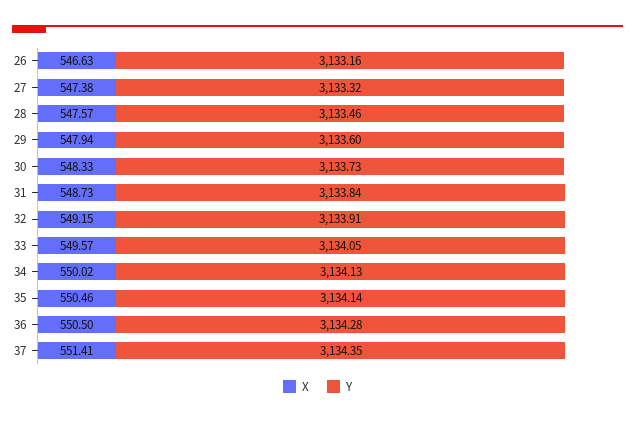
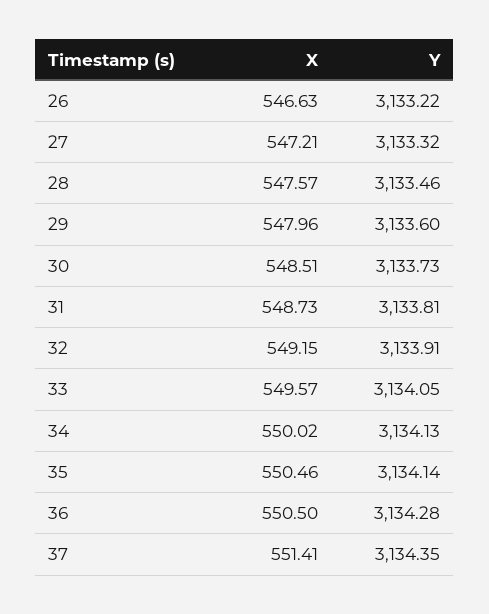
Y, 26: 3133.16 -> 3133.22
X, 27: 547.38 -> 547.21
X, 29: 547.94 -> 547.96
X, 30: 548.33 -> 548.51
Y, 31: 3133.84 -> 3133.81

